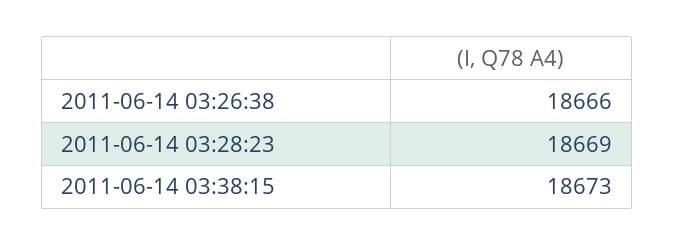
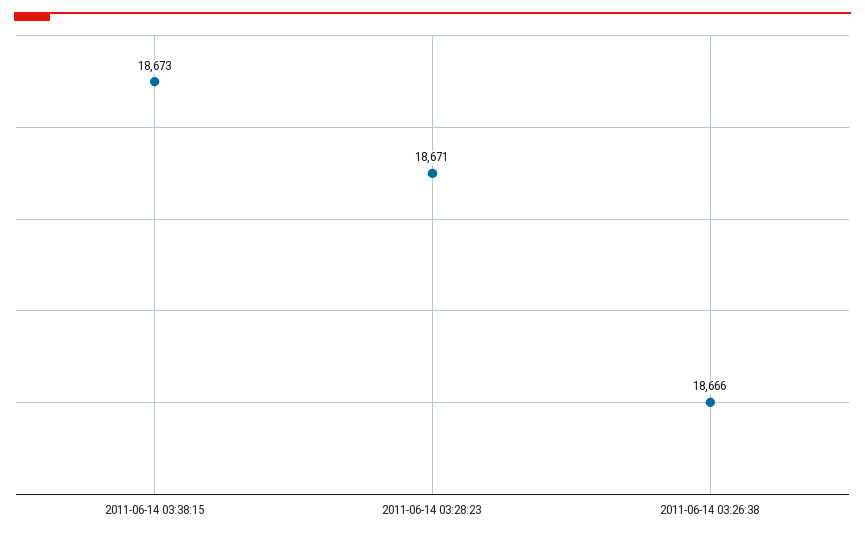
2011-06-14 03:28:23: 18669 -> 18671

